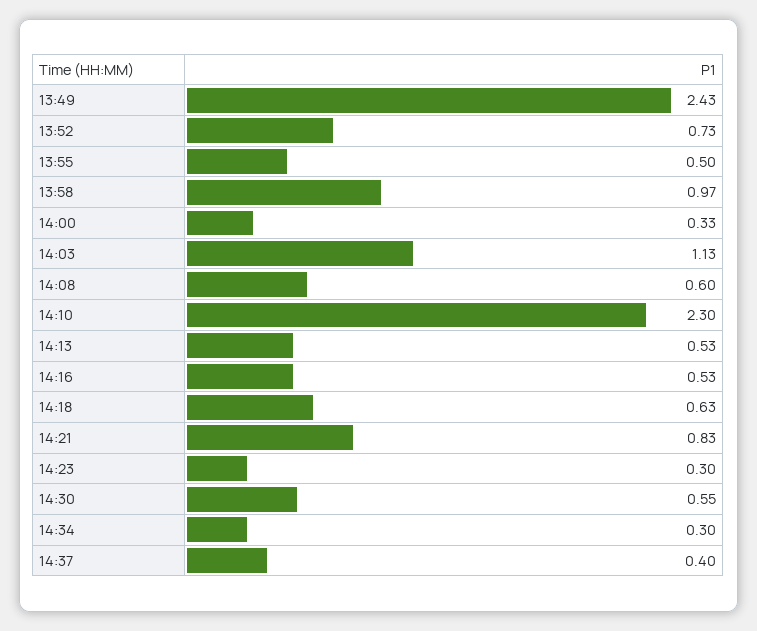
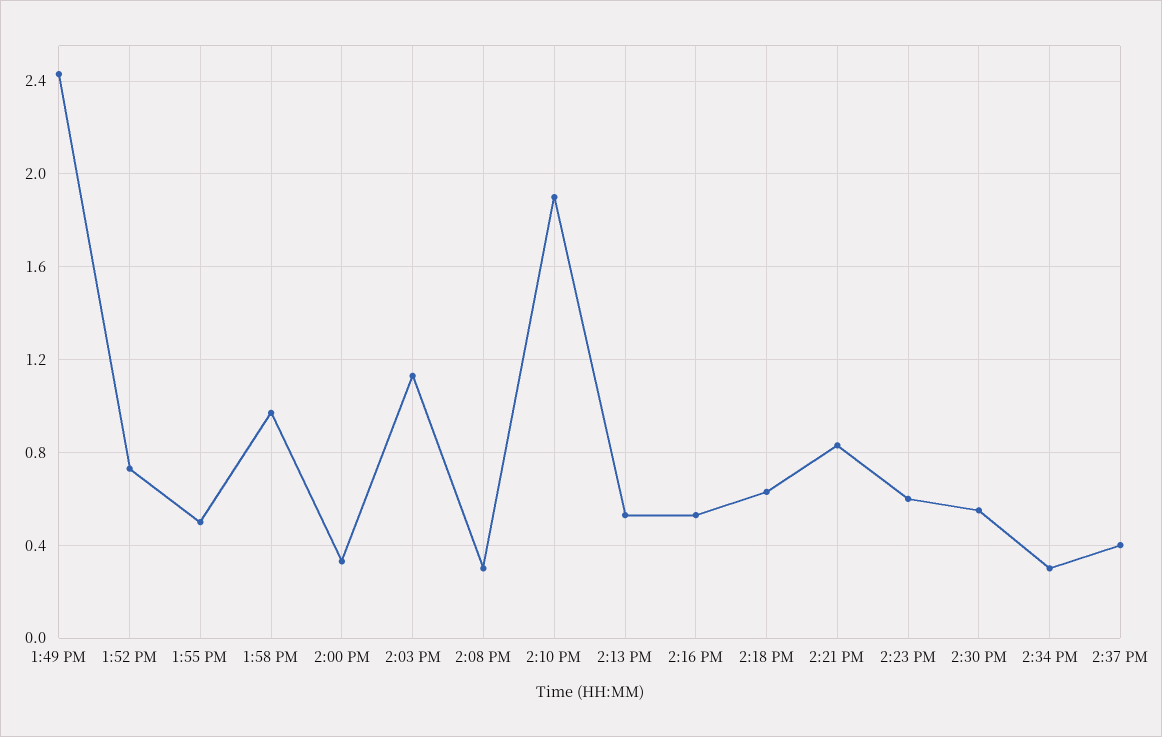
14:08: 0.6 -> 0.3
14:10: 2.3 -> 1.9
14:23: 0.3 -> 0.6

